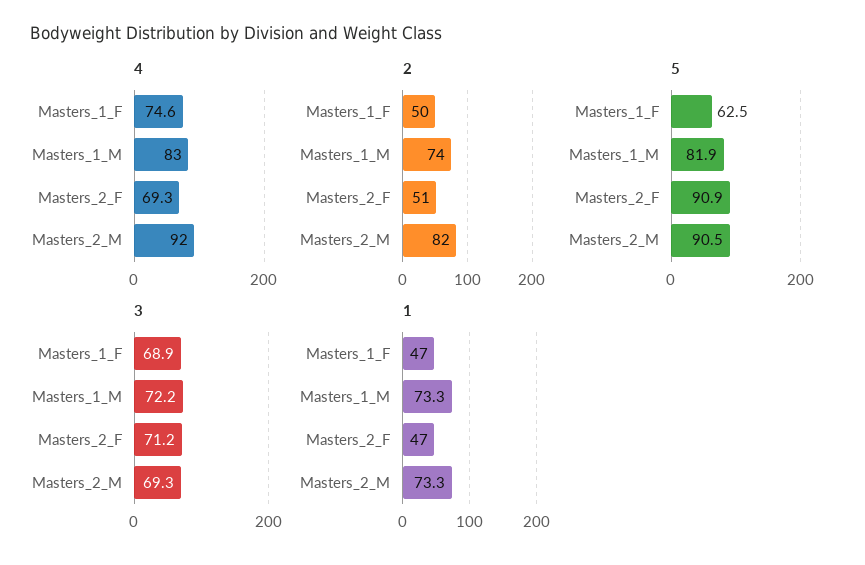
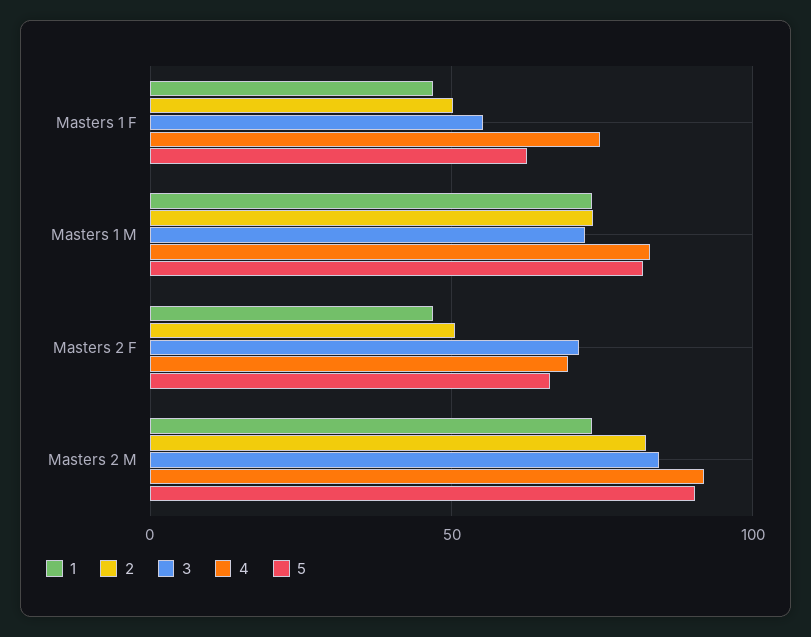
5, Masters_2_F: 90.9 -> 65
3, Masters_1_F: 68.9 -> 55
3, Masters_2_M: 69.3 -> 85

